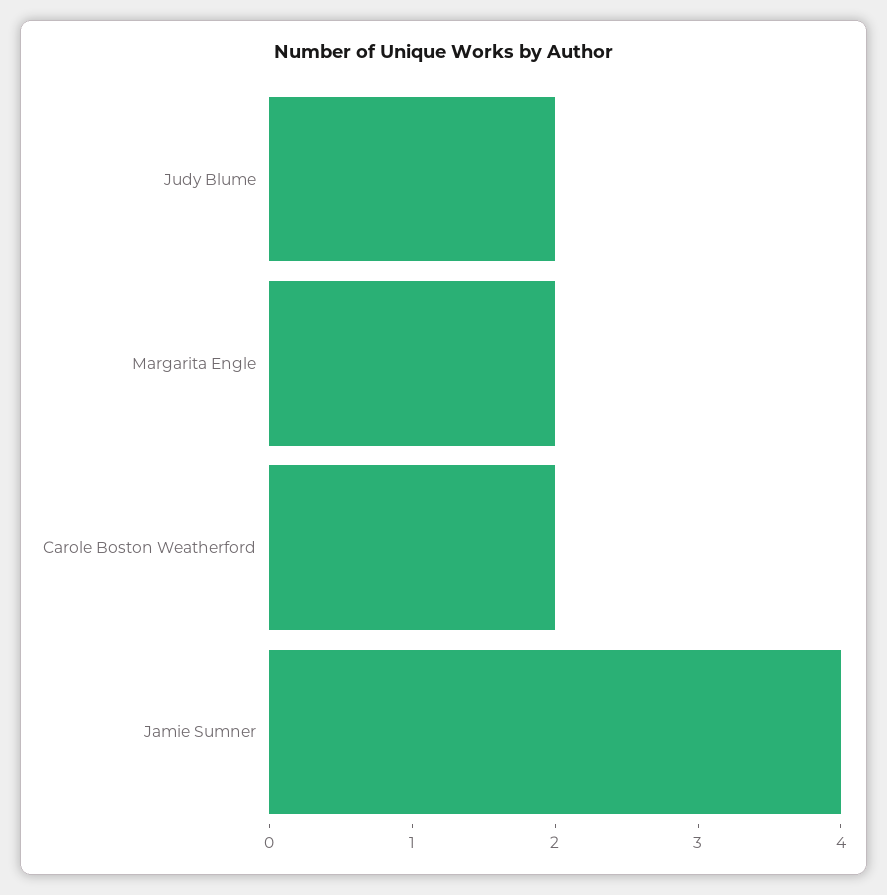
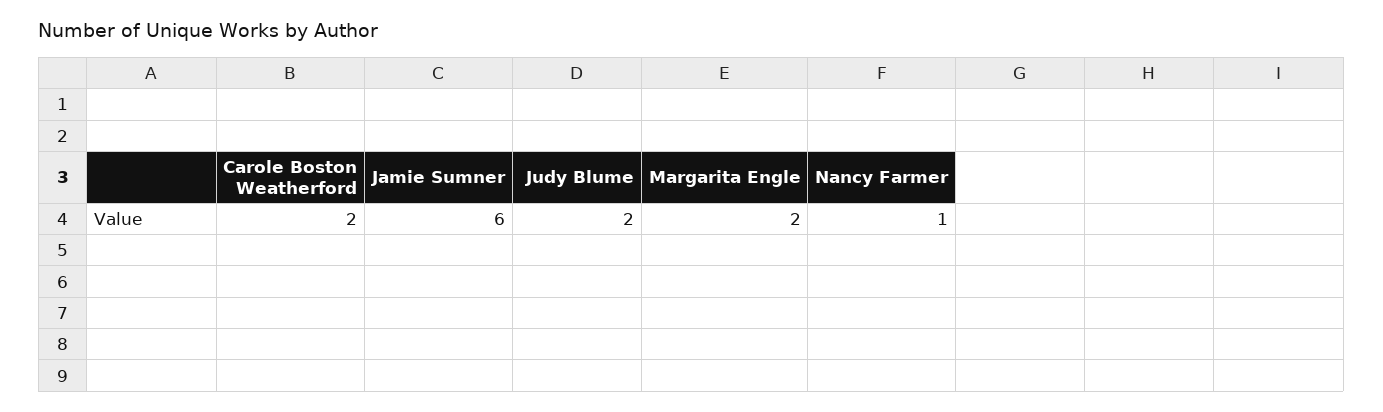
Jamie Sumner: 4 -> 6
Nancy Farmer: none -> 1

